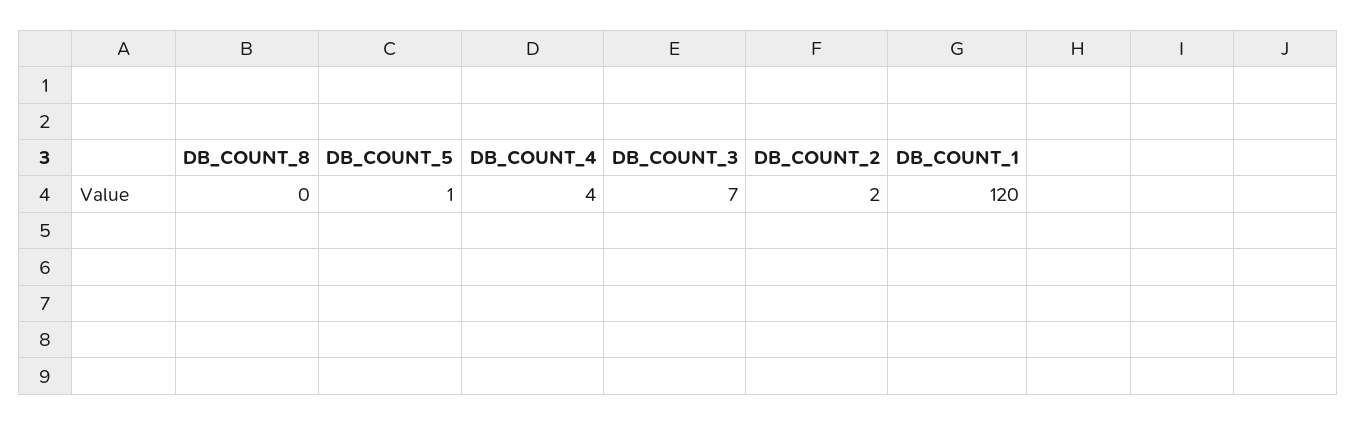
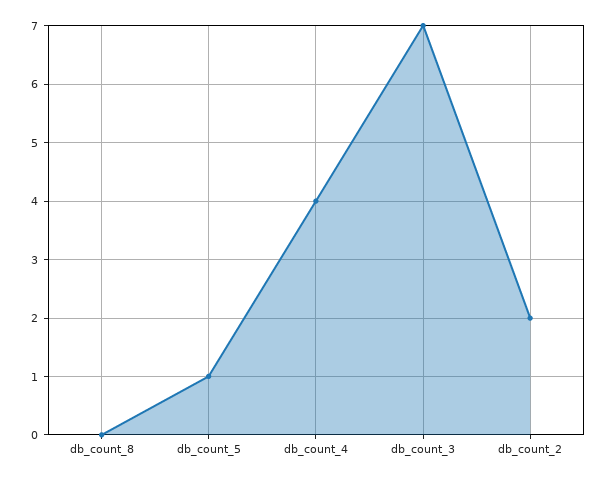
DB_COUNT_1: 120 -> none

